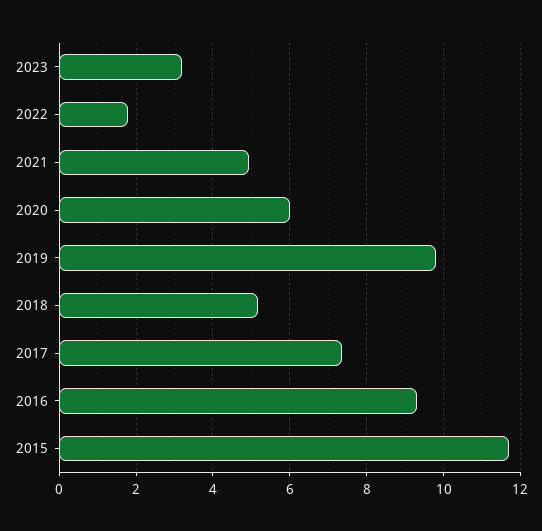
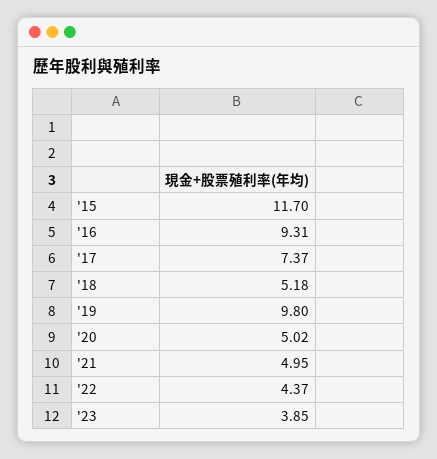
2023: 3.2 -> 3.85
2022: 1.8 -> 4.37
2020: 6 -> 5.02

